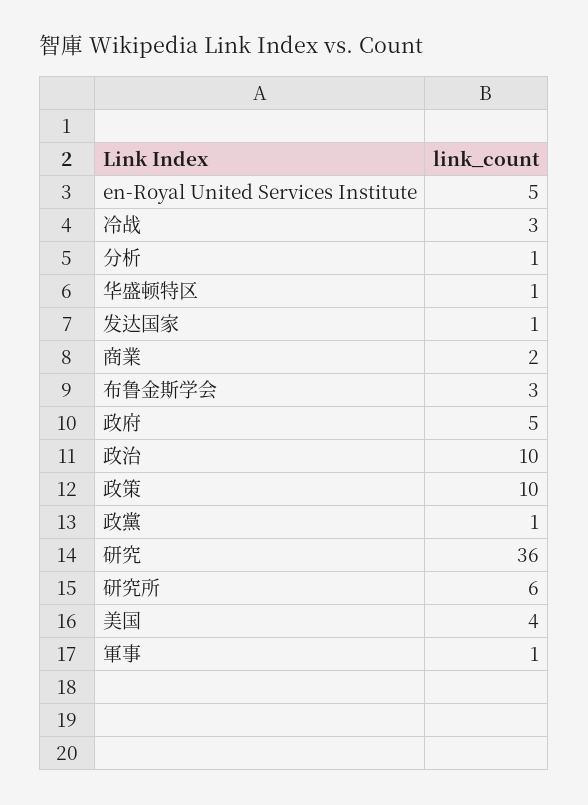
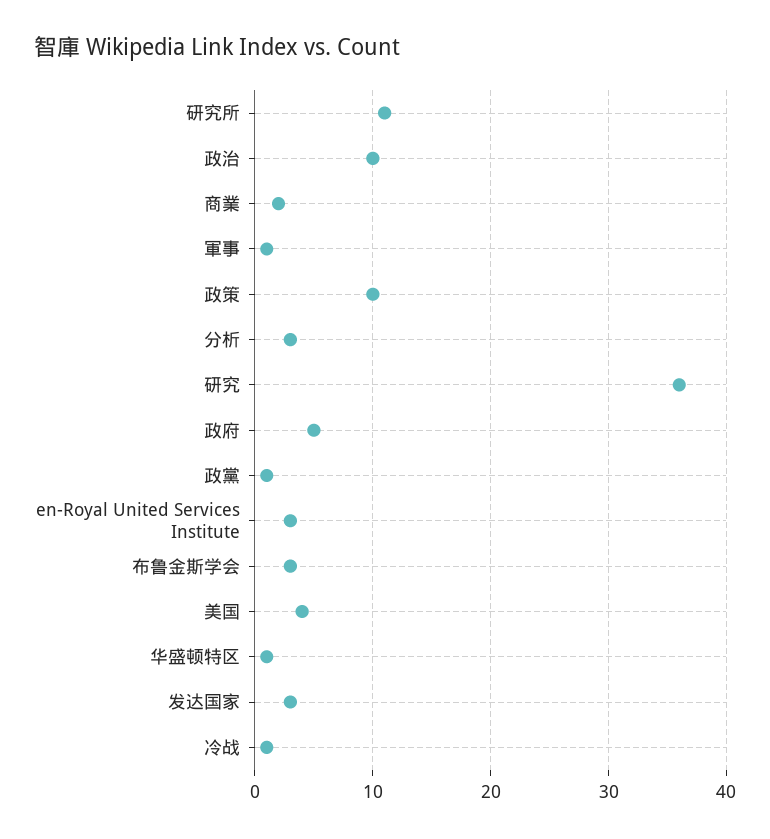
en-Royal United Services Institute: 5 -> 3
冷战: 3 -> 1
分析: 1 -> 3
发达国家: 1 -> 3
研究所: 6 -> 11

